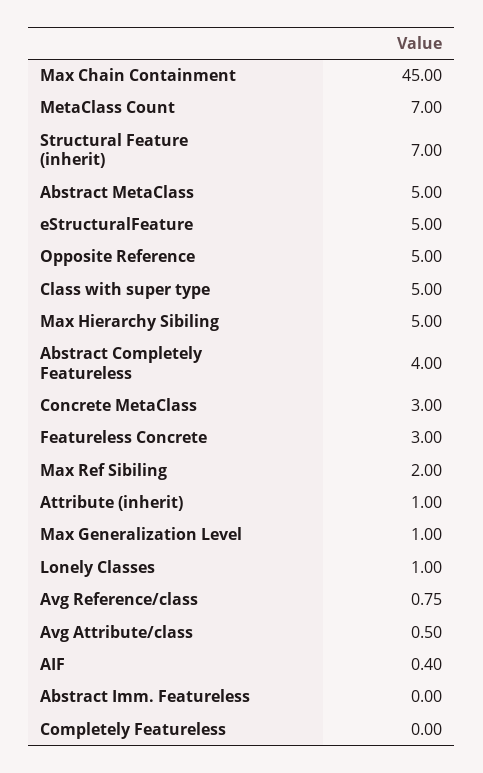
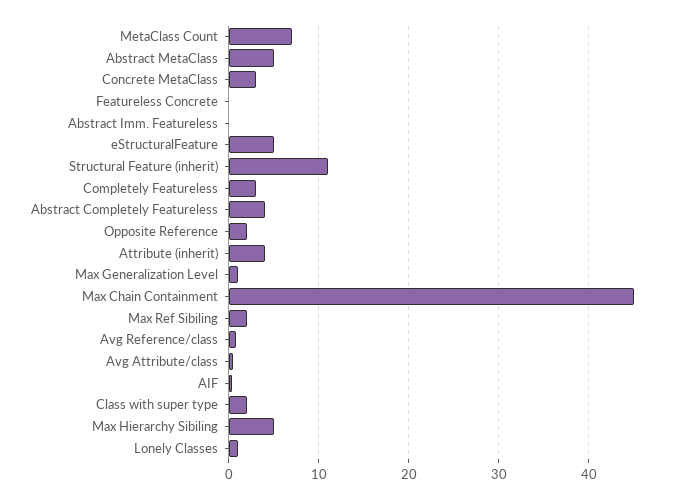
Structural Feature (inherit): 7 -> 11
Opposite Reference: 5 -> 2
Class with super type: 5 -> 2
Featureless Concrete: 3 -> 0
Attribute (inherit): 1 -> 4
Completely Featureless: 0 -> 3

